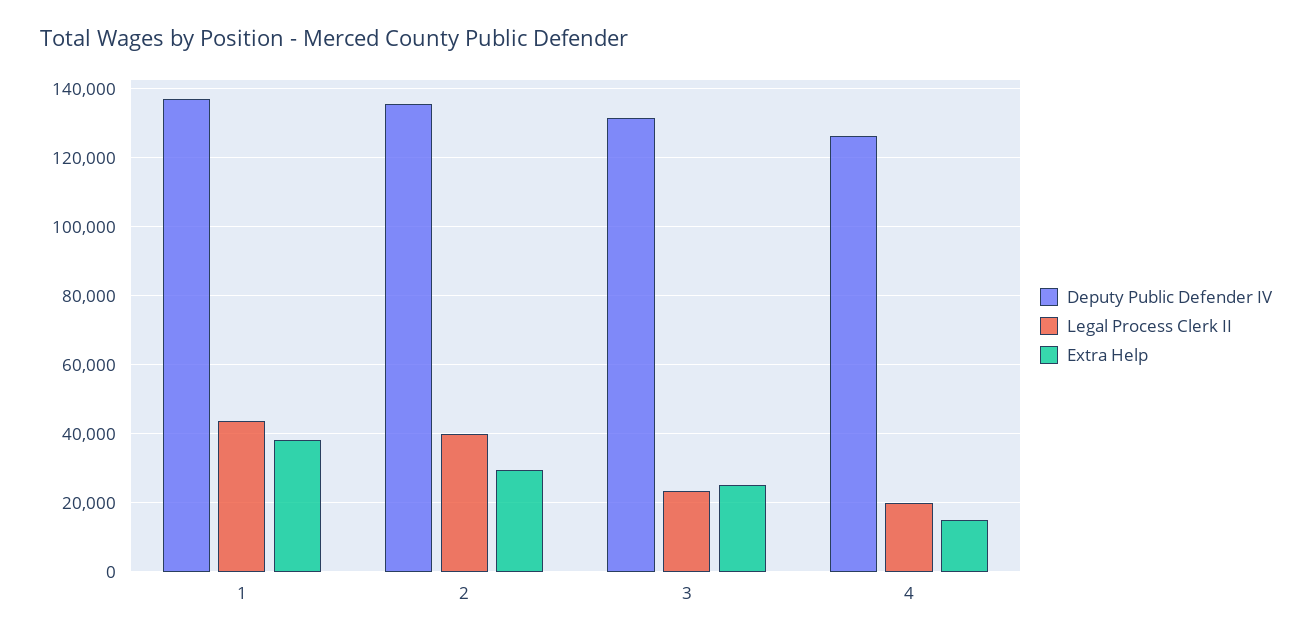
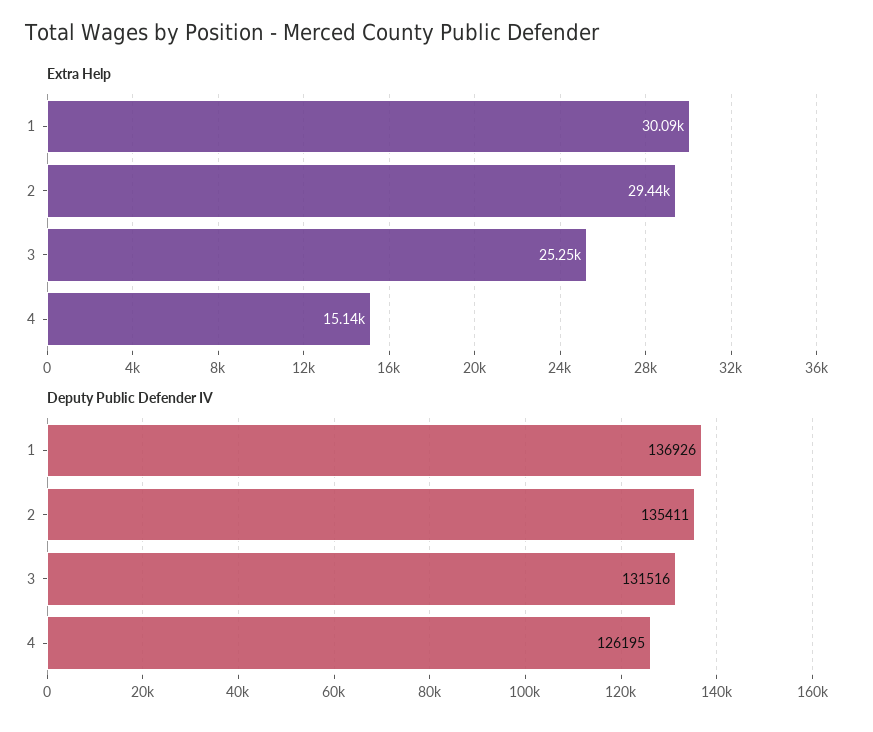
Legal Process Clerk II, 1: 44000 -> none
Extra Help, 1: 38000 -> 30090
Legal Process Clerk II, 2: 40000 -> none
Legal Process Clerk II, 3: 24000 -> none
Legal Process Clerk II, 4: 20000 -> none

